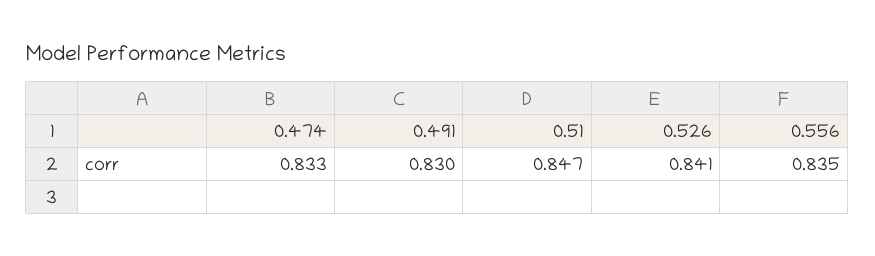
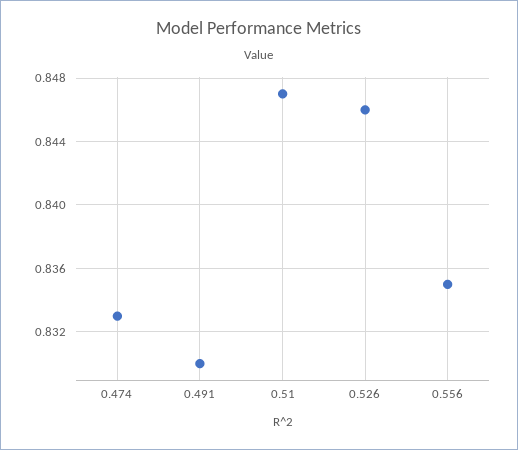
0.526: 0.841 -> 0.846

